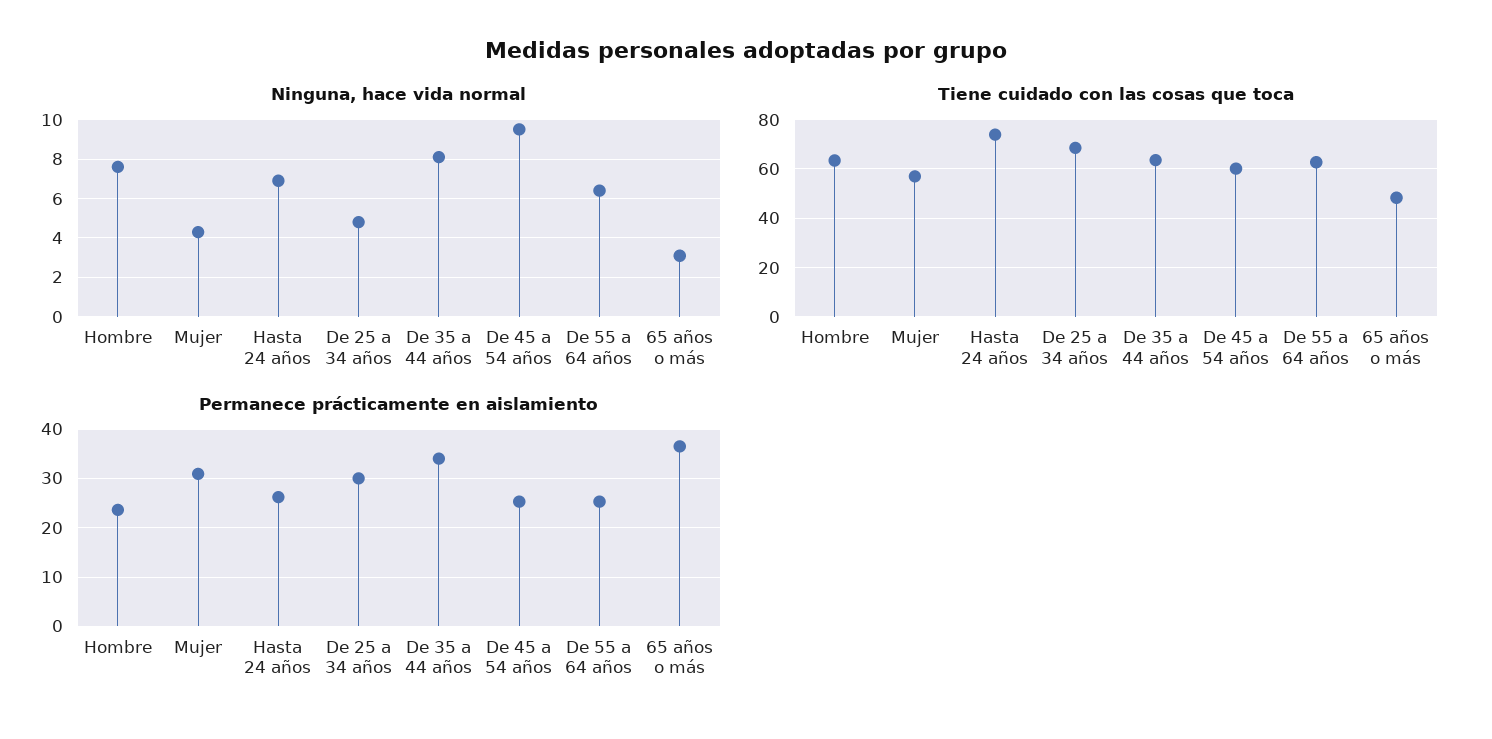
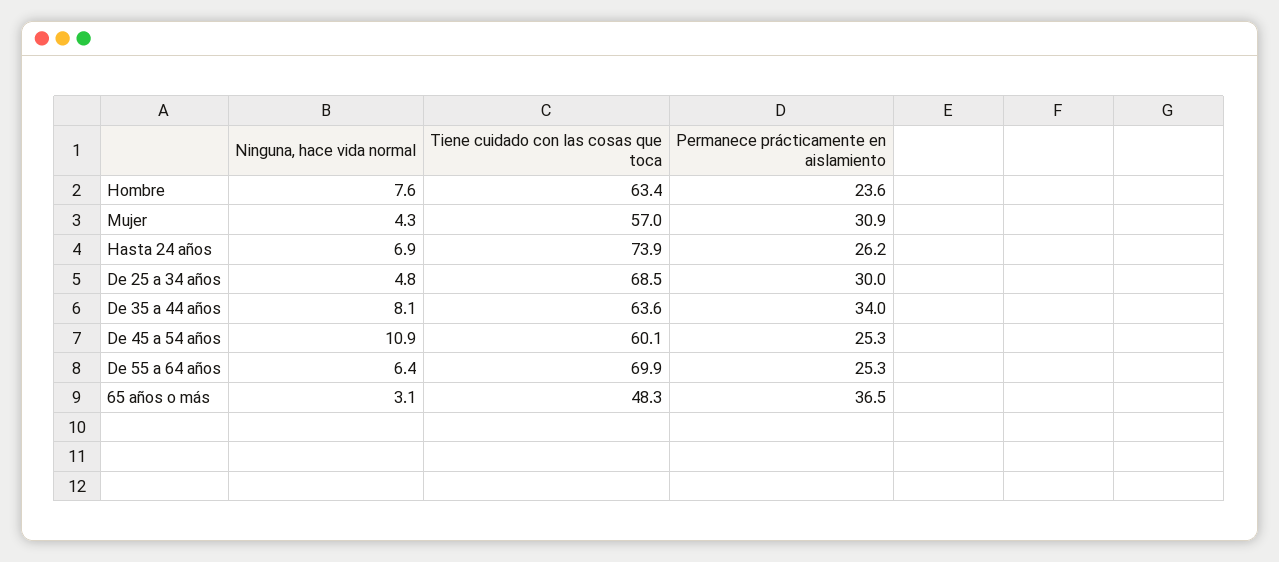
Ninguna, hace vida normal, De 45 a 54 años: 9.5 -> 10.9
Tiene cuidado con las cosas que toca, De 55 a 64 años: 62.5 -> 69.9

